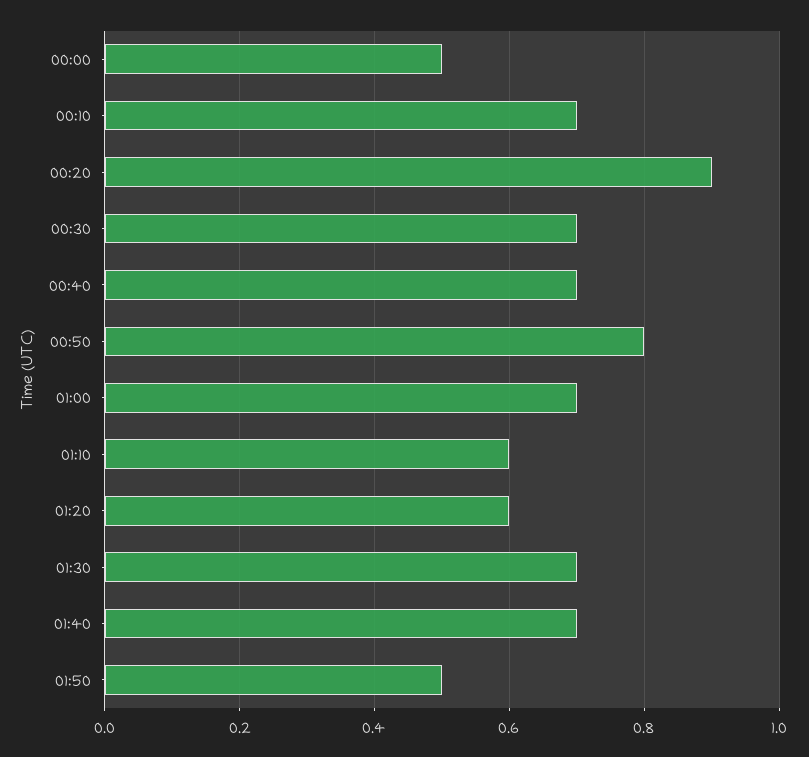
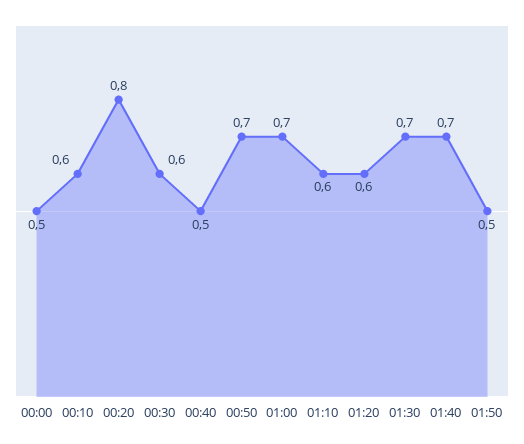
00:10: 0.7 -> 0.6
00:20: 0.9 -> 0.8
00:30: 0.7 -> 0.6
00:40: 0.7 -> 0.5
00:50: 0.8 -> 0.7

